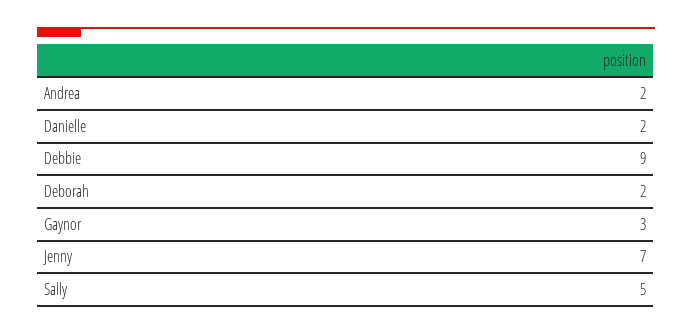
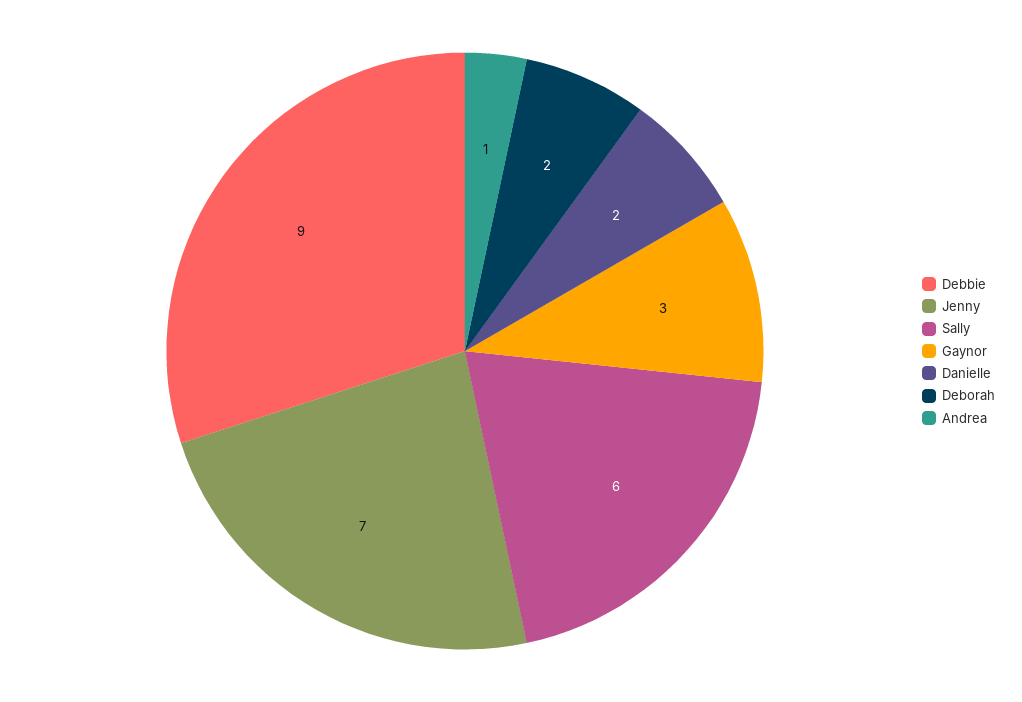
Andrea: 2 -> 1
Sally: 5 -> 6

